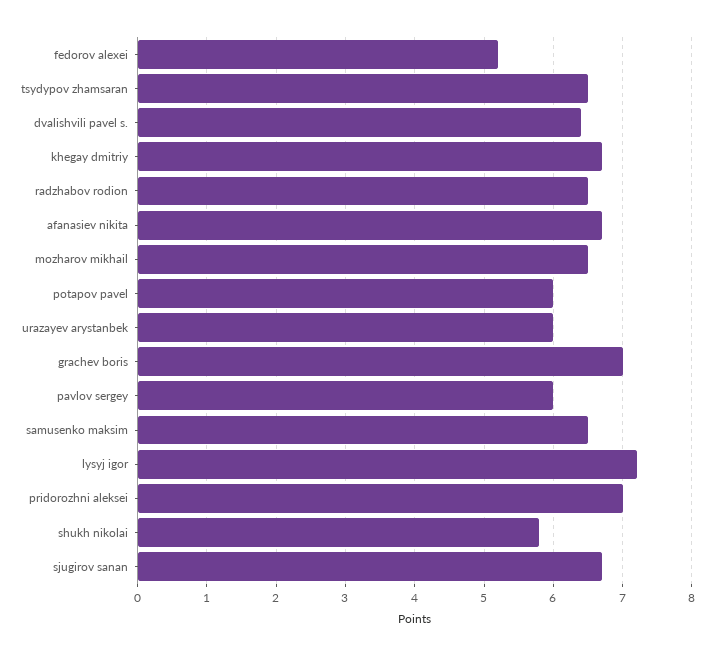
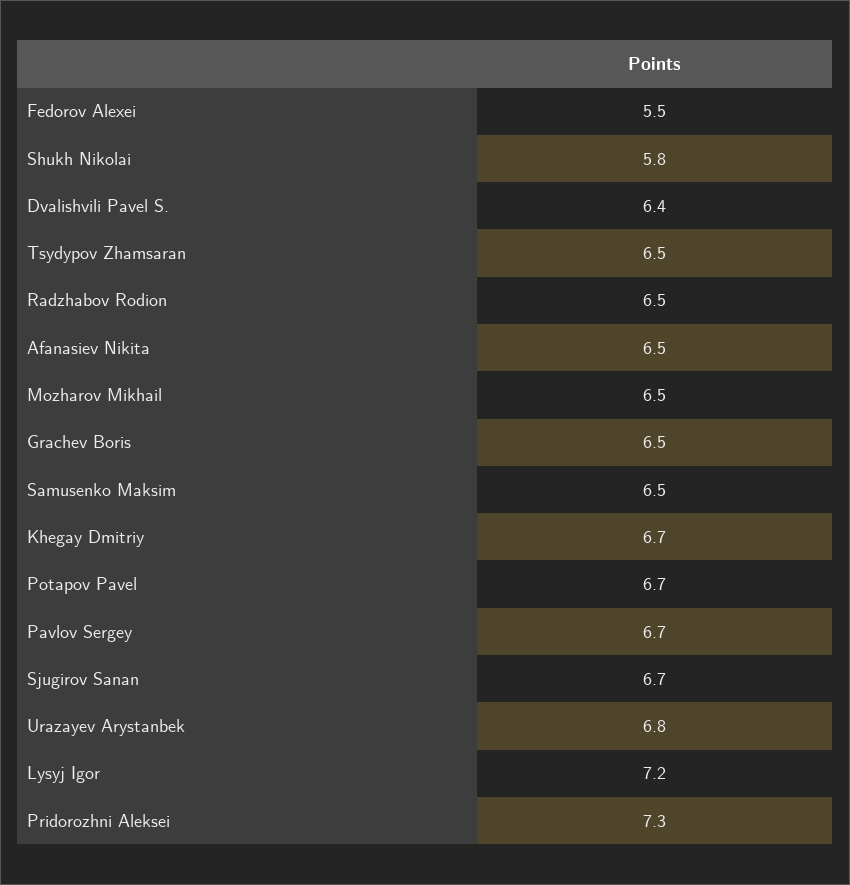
fedorov alexei: 5.2 -> 5.5
afanasiev nikita: 6.7 -> 6.5
potapov pavel: 6 -> 6.7
urazayev arystanbek: 6 -> 6.8
grachev boris: 7 -> 6.5
pavlov sergey: 6 -> 6.7
pridorozhni aleksei: 7 -> 7.3

